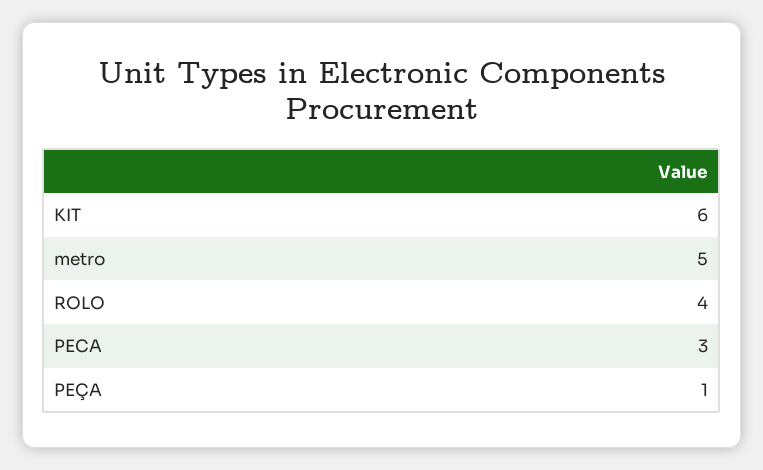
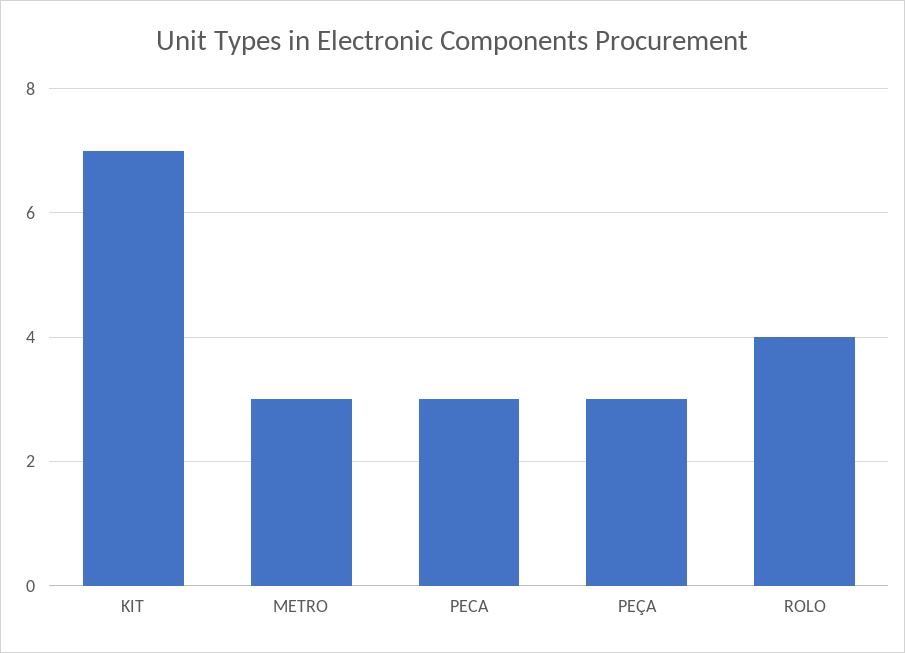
KIT: 6 -> 7
metro: 5 -> 3
PEÇA: 1 -> 3

